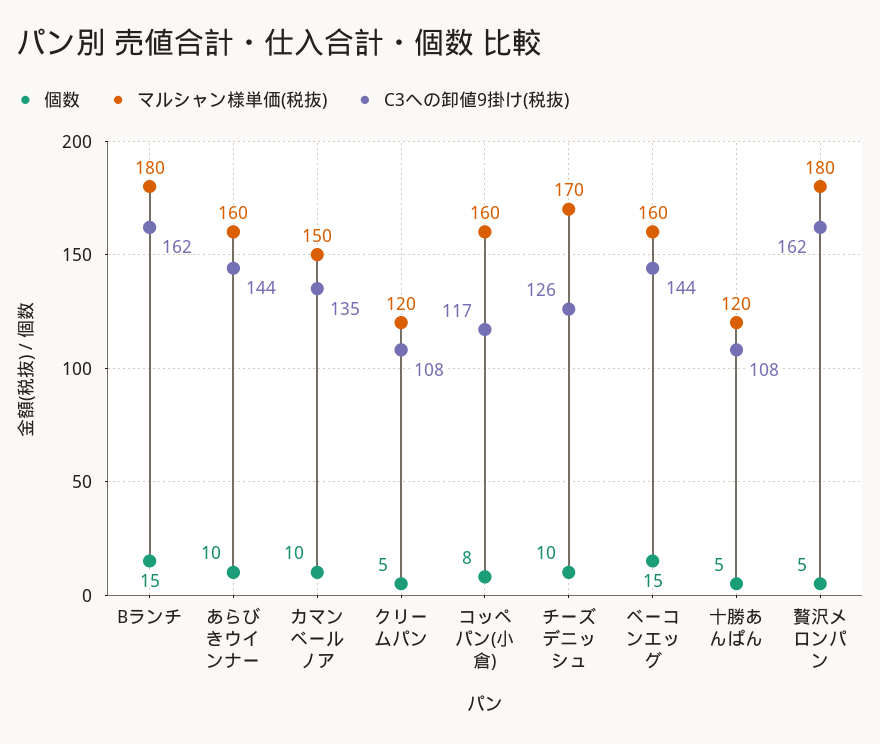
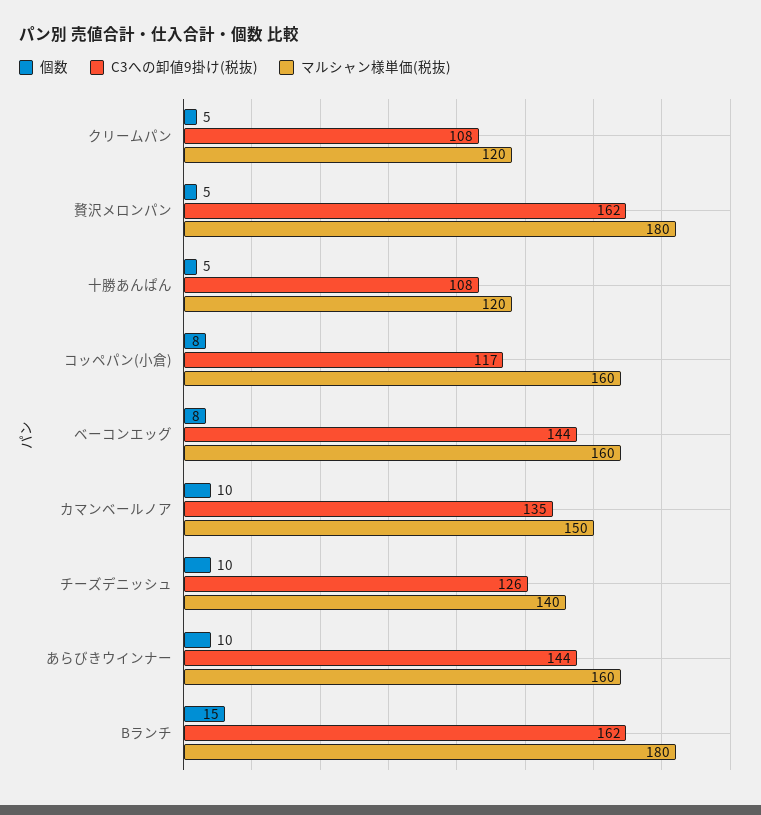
マルシャン様単価(税抜), チーズデニッシュ: 170 -> 140
個数, ベーコンエッグ: 15 -> 8

